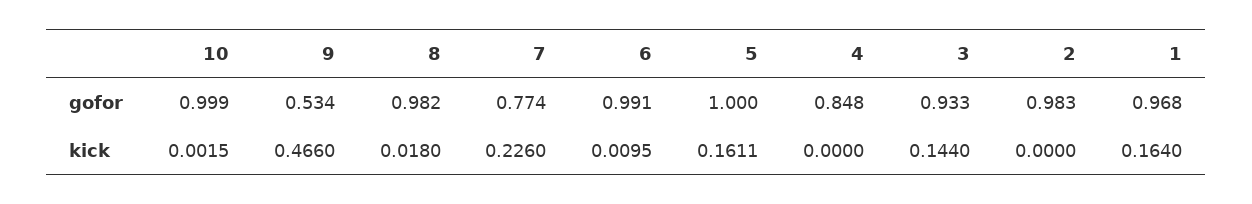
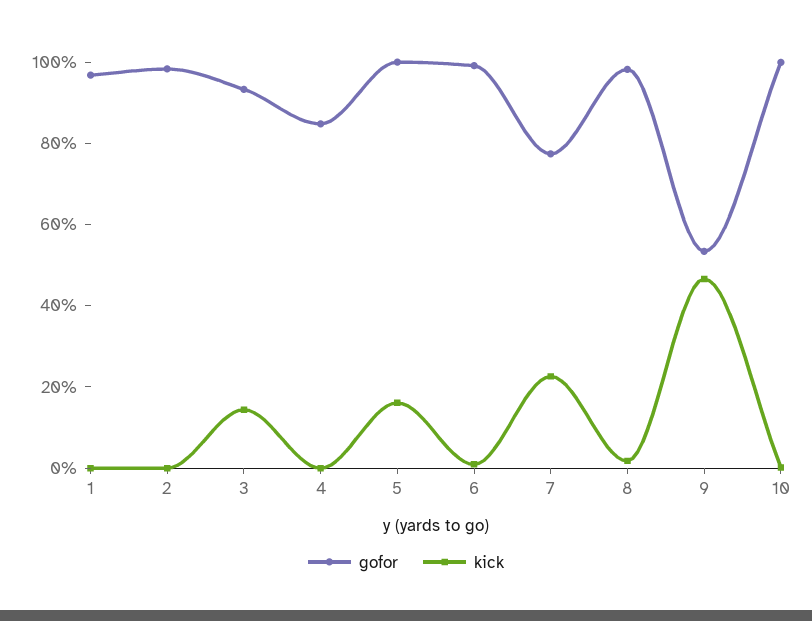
kick, 1: 0.164 -> 0

